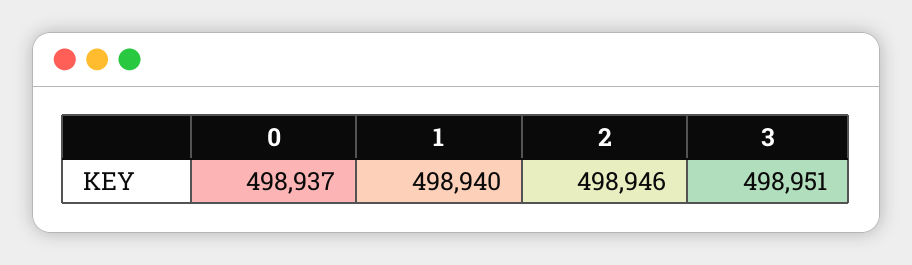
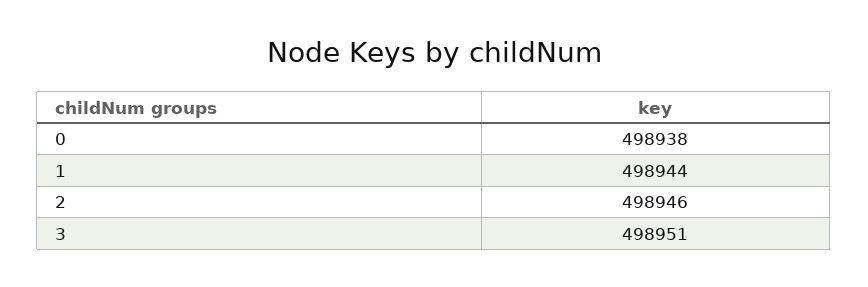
0: 498937 -> 498938
1: 498940 -> 498944

